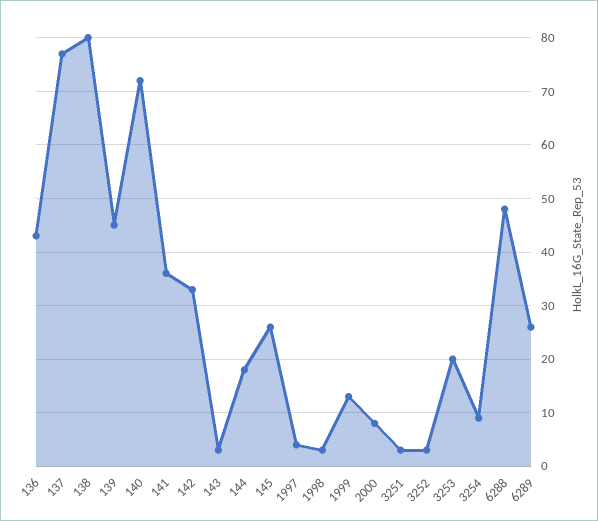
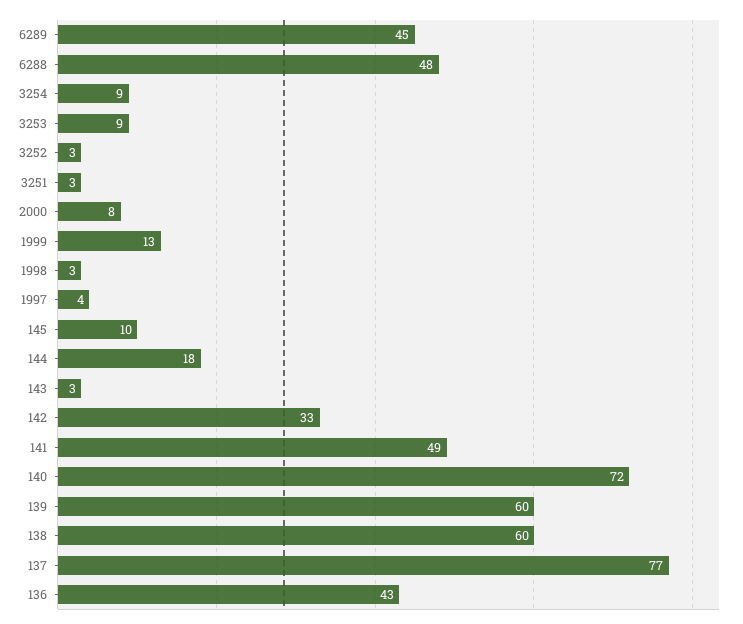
138: 80 -> 60
139: 45 -> 60
141: 35 -> 49
145: 25 -> 10
3253: 20 -> 9
6289: 25 -> 45

